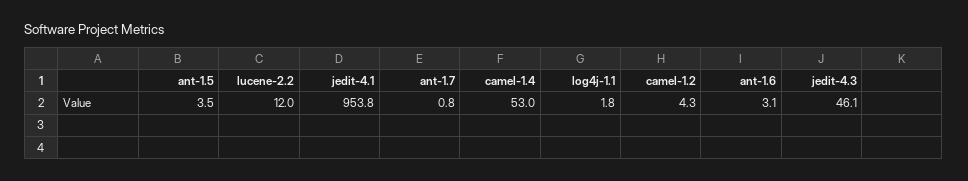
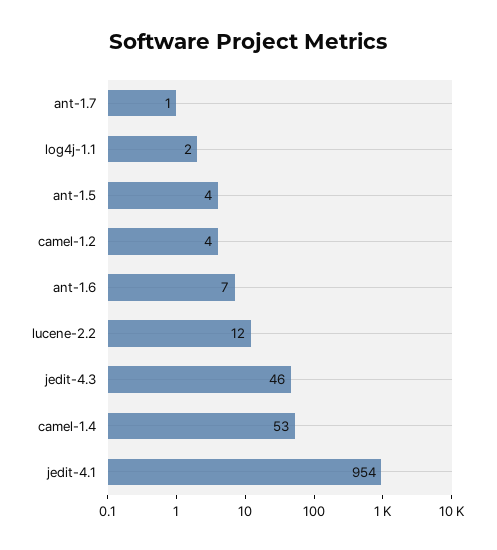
ant-1.6: 3.1 -> 7

